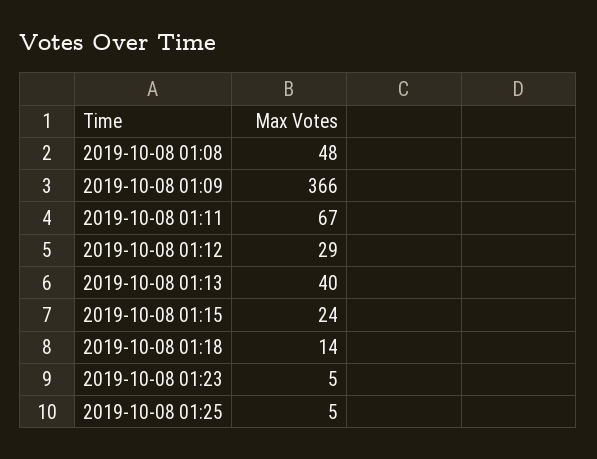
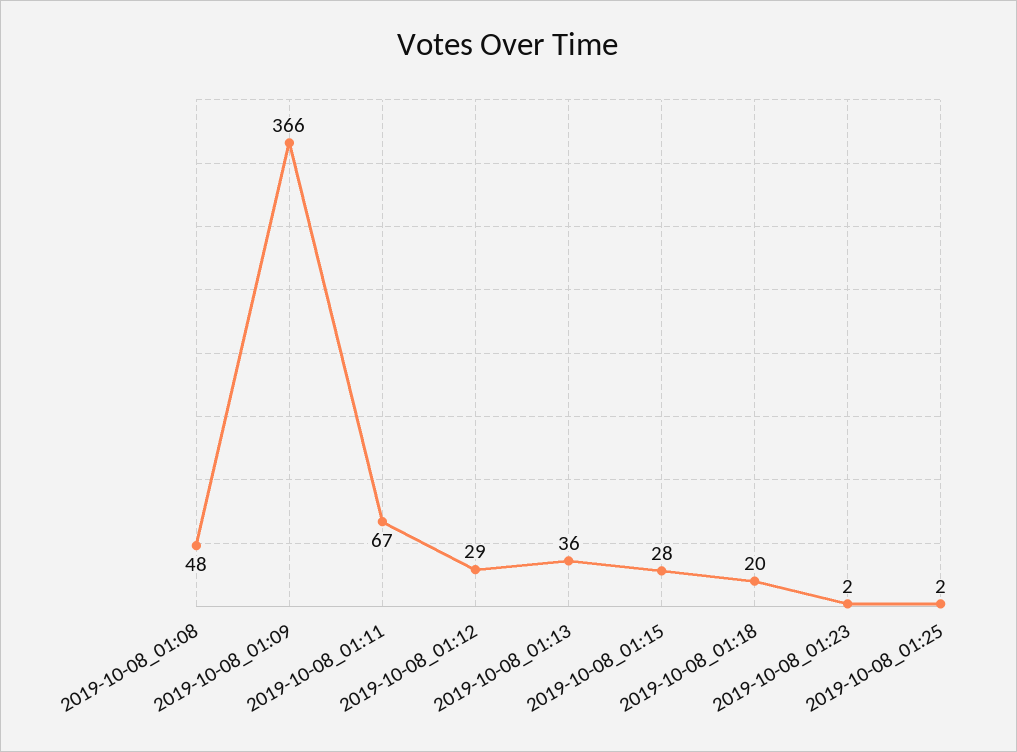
2019-10-08 01:13: 40 -> 36
2019-10-08 01:15: 24 -> 28
2019-10-08 01:18: 14 -> 20
2019-10-08 01:23: 5 -> 2
2019-10-08 01:25: 5 -> 2

